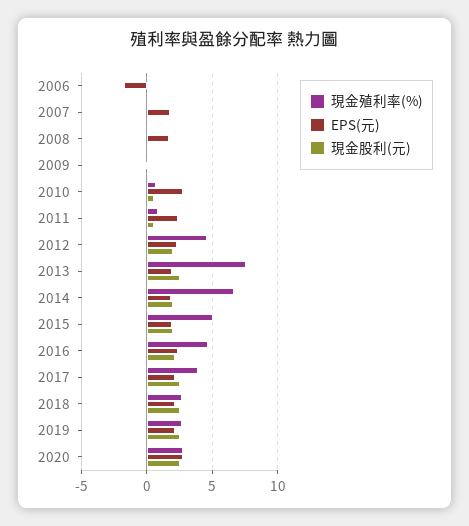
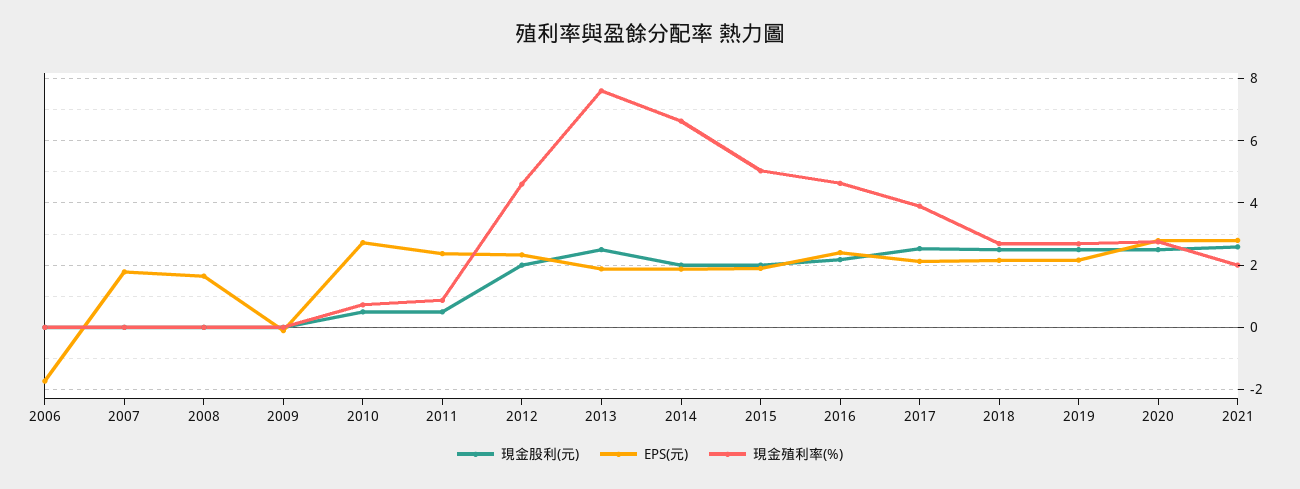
現金股利(元), 2021: none -> 2.6
EPS(元), 2021: none -> 2.8
現金殖利率(%), 2021: none -> 2

